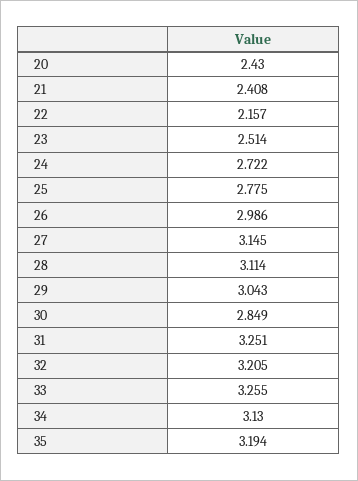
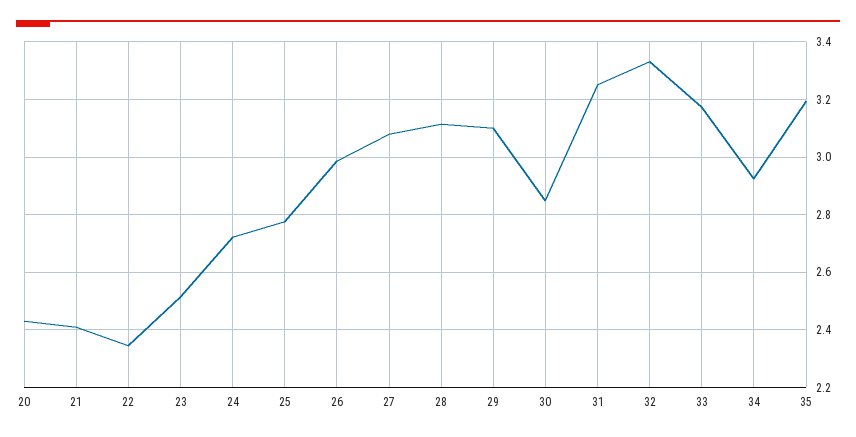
22: 2.157 -> 2.35
27: 3.145 -> 3.075
29: 3.043 -> 3.1
32: 3.205 -> 3.325
33: 3.255 -> 3.175
34: 3.13 -> 2.925

